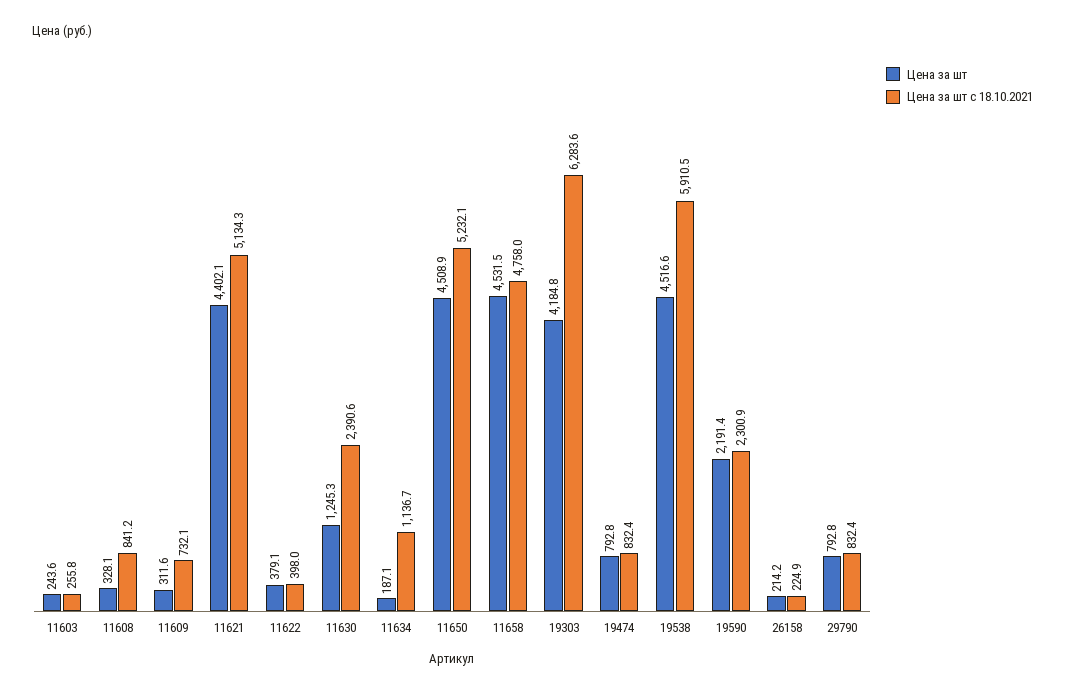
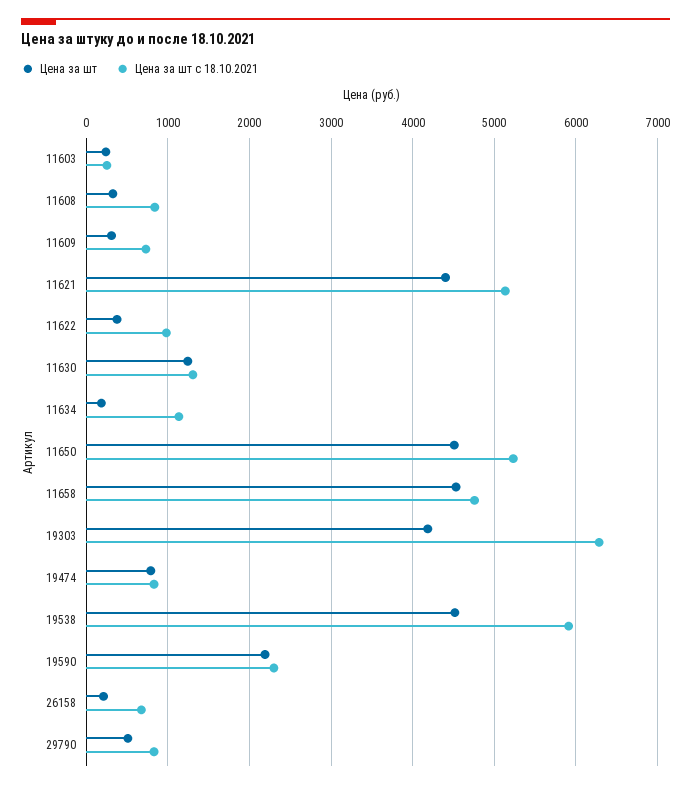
Цена за шт с 18.10.2021, 11622: 398 -> 1000
Цена за шт с 18.10.2021, 11630: 2390.6 -> 1300
Цена за шт с 18.10.2021, 26158: 224.9 -> 700
Цена за шт, 29790: 792.8 -> 500

